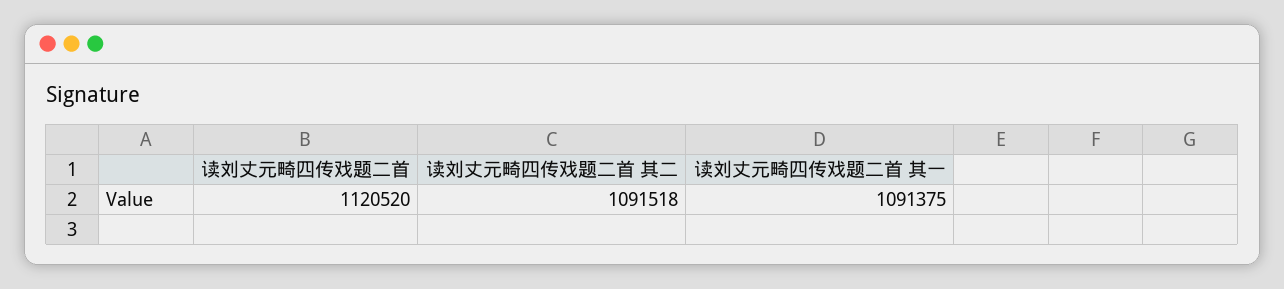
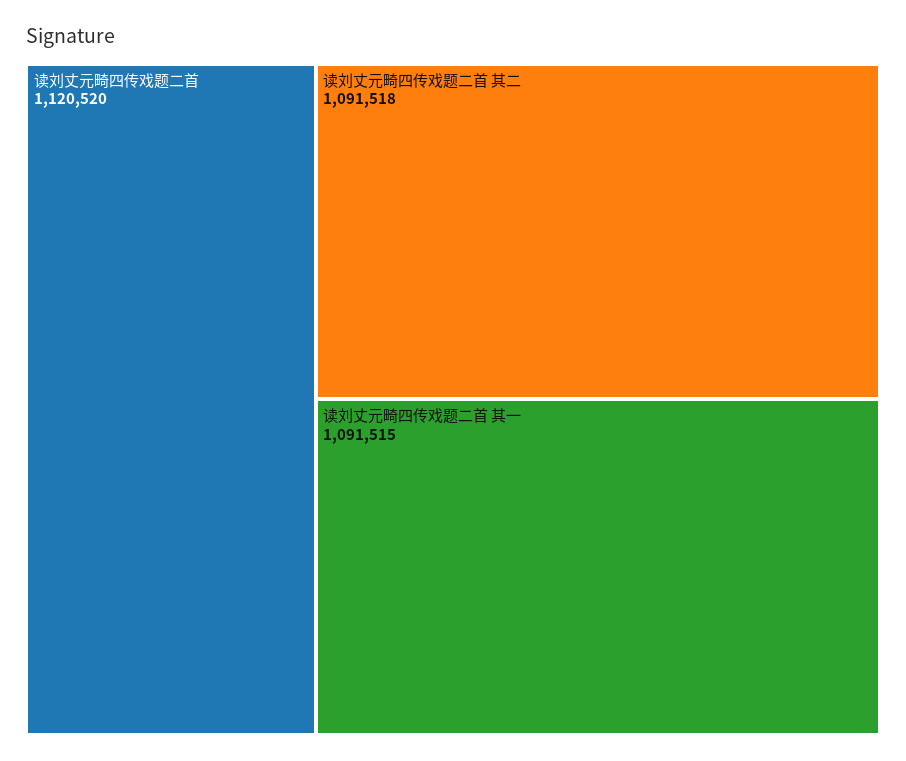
读刘丈元畸四传戏题二首 其一: 1091375 -> 1091515

